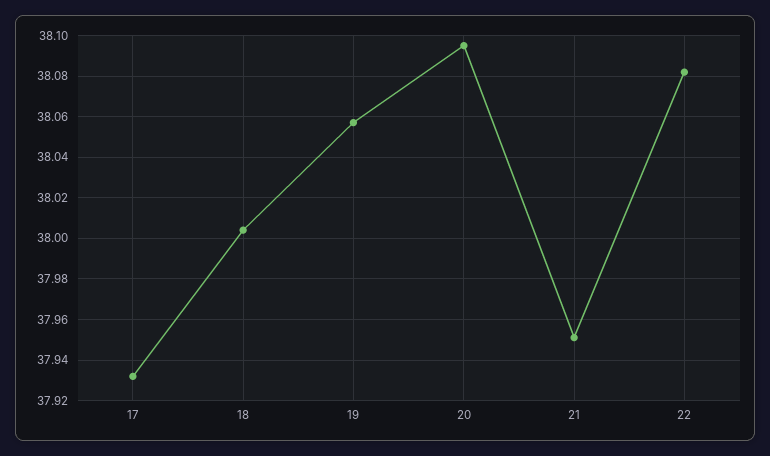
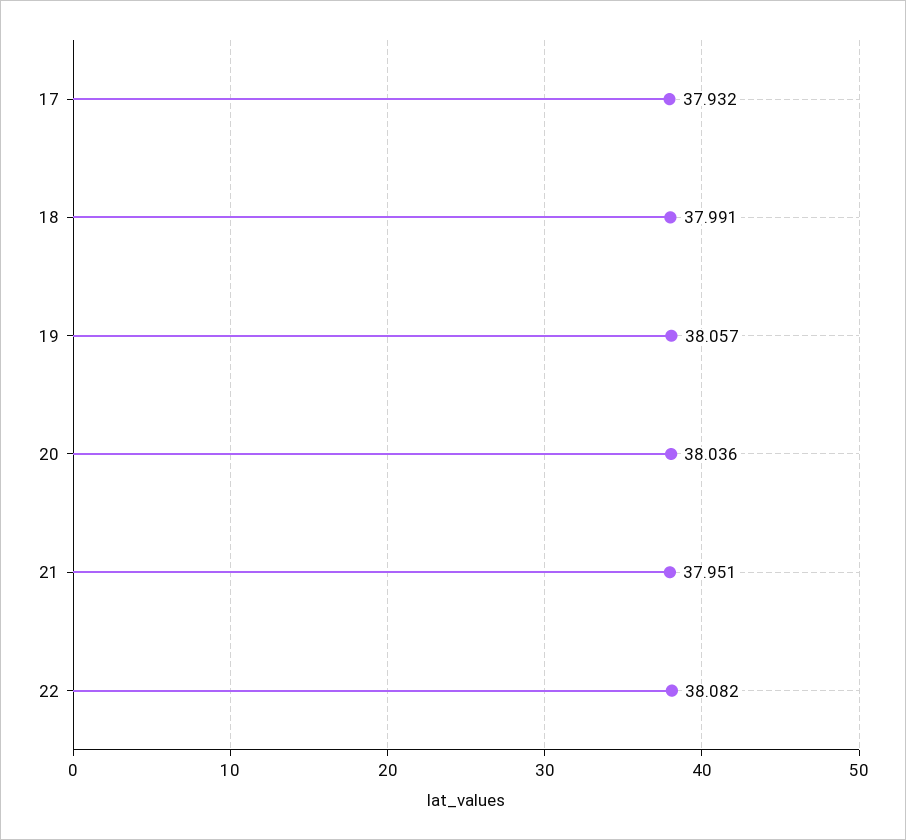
18: 38.005 -> 37.991
20: 38.095 -> 38.036

